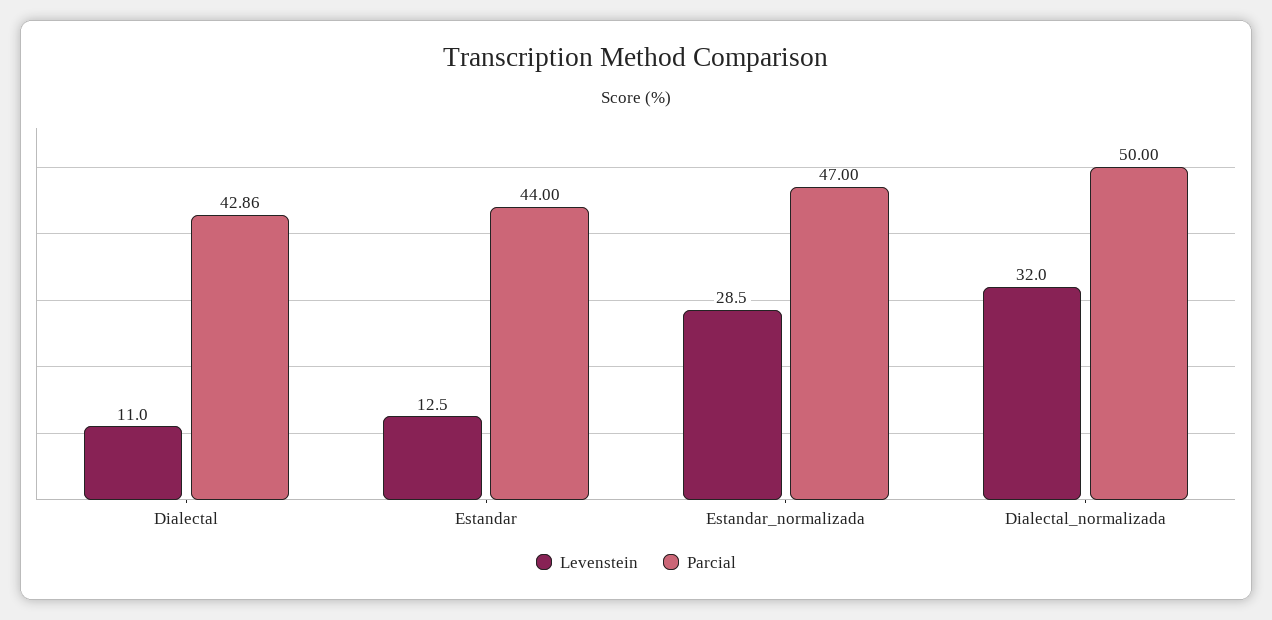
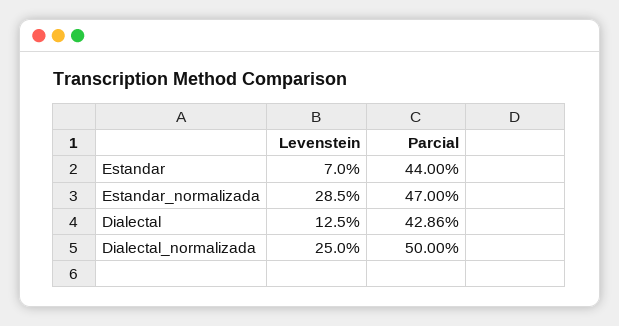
Levenstein, Dialectal: 11 -> 12.5
Levenstein, Estandar: 12.5 -> 7
Levenstein, Dialectal_normalizada: 32 -> 25

